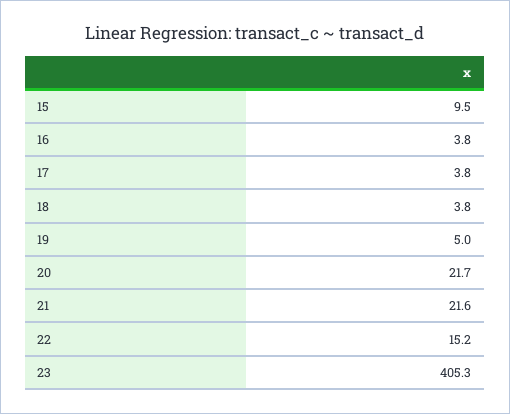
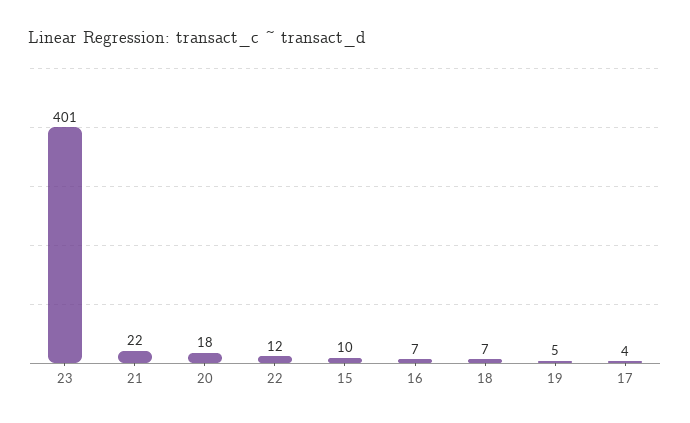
16: 3.8 -> 7
18: 3.8 -> 7
20: 21.7 -> 18
22: 15.2 -> 12
23: 405.3 -> 401

